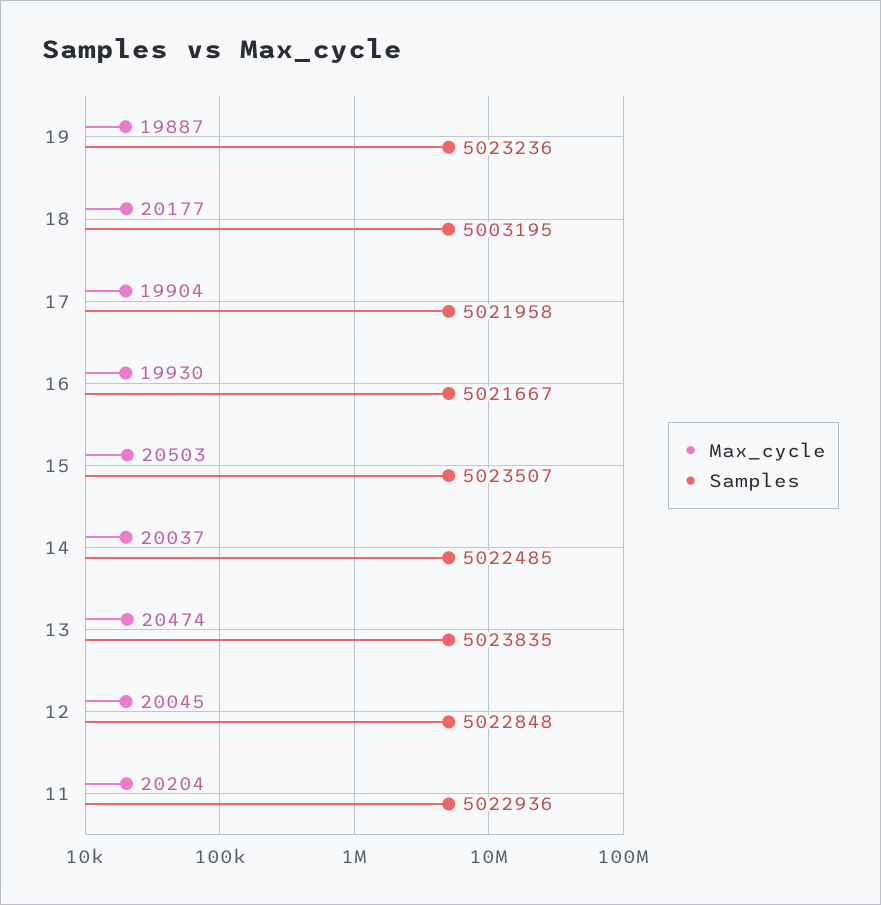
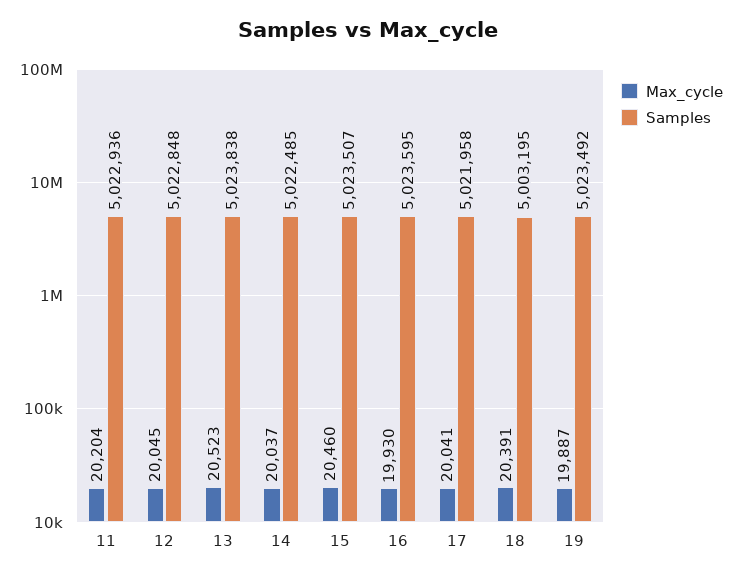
Samples, 19: 5023236 -> 5023492
Max_cycle, 18: 20177 -> 20391
Max_cycle, 17: 19904 -> 20041
Samples, 16: 5021667 -> 5023595
Max_cycle, 15: 20503 -> 20460
Max_cycle, 13: 20474 -> 20523
Samples, 13: 5023835 -> 5023838

